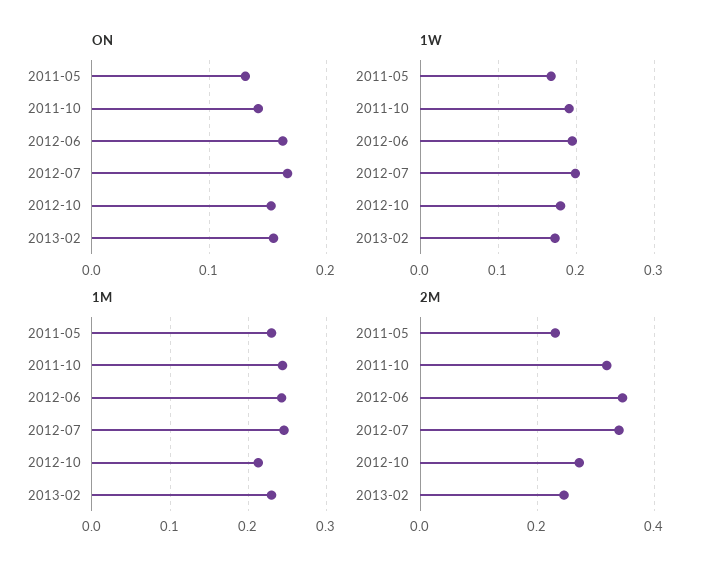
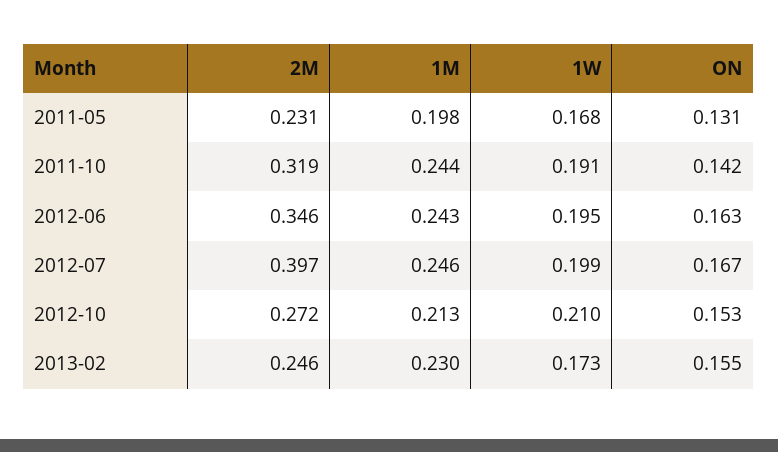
1W, 2012-10: 0.18 -> 0.21
1M, 2011-05: 0.23 -> 0.198
2M, 2012-07: 0.34 -> 0.397

